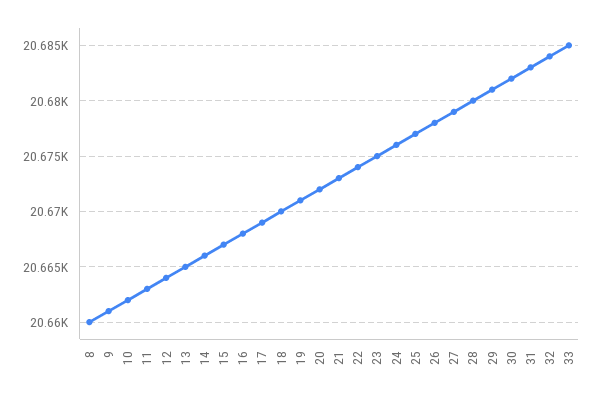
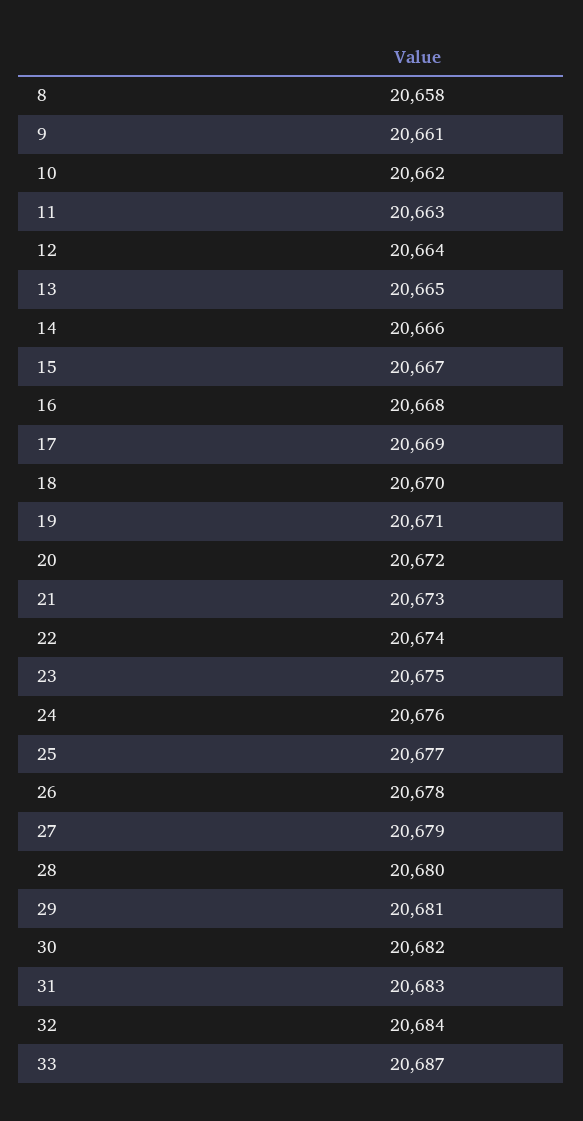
8: 20660 -> 20658
33: 20685 -> 20687

